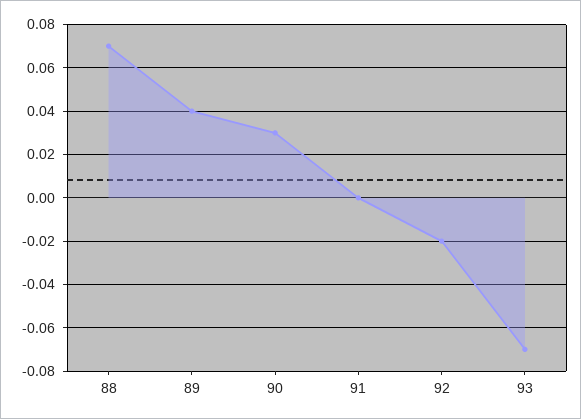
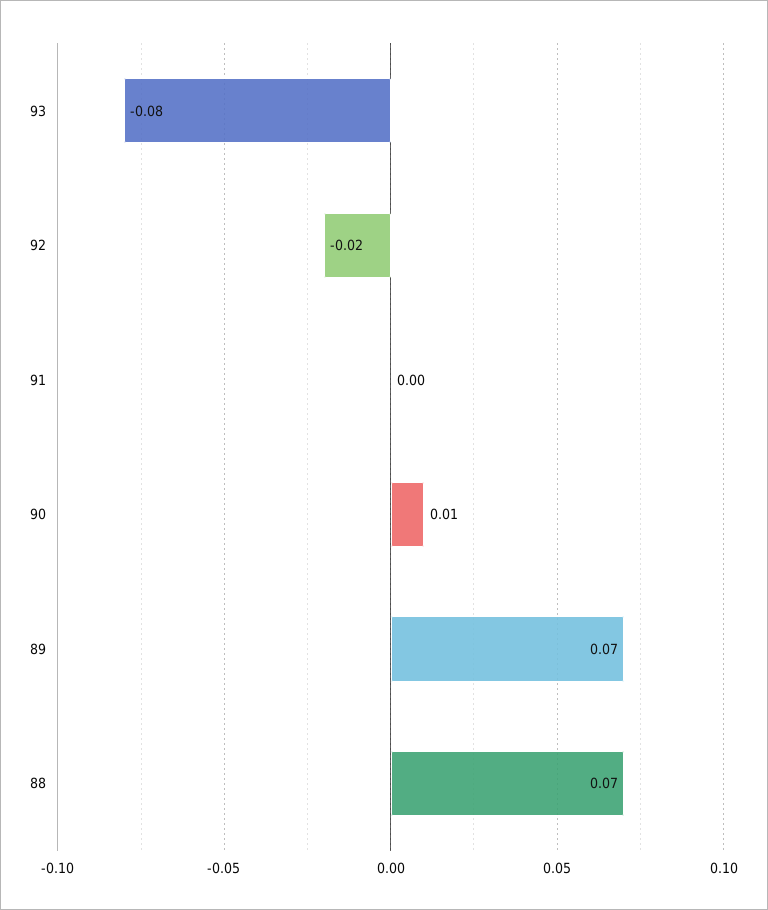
89: 0.04 -> 0.07
90: 0.03 -> 0.01
93: -0.07 -> -0.08

